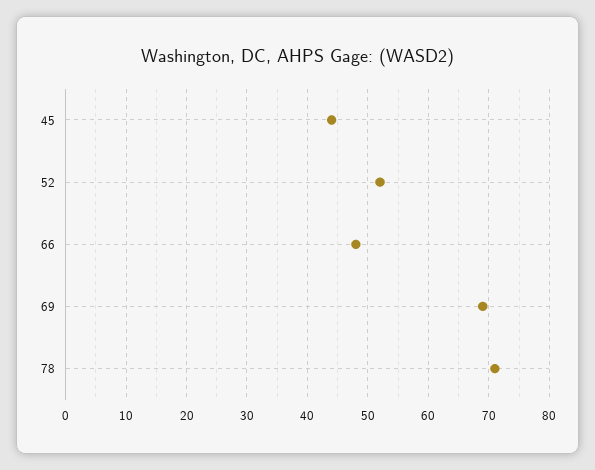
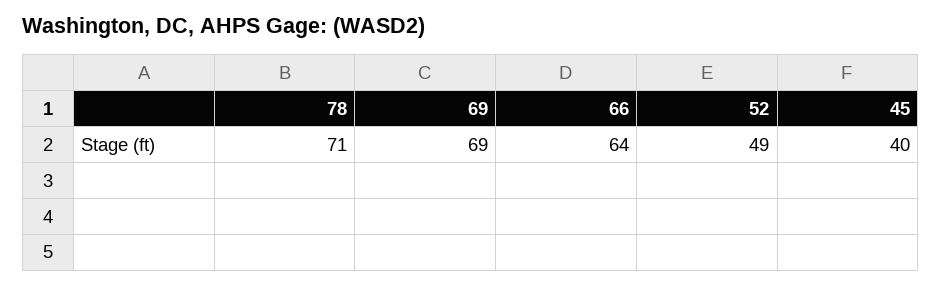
45: 44 -> 40
52: 52 -> 49
66: 48 -> 64

